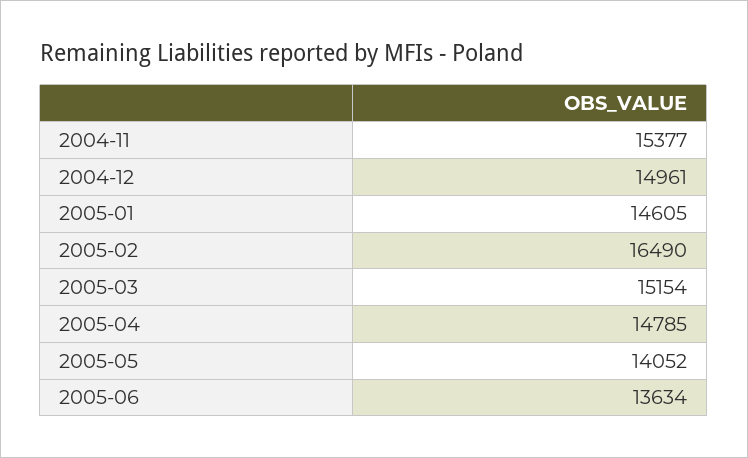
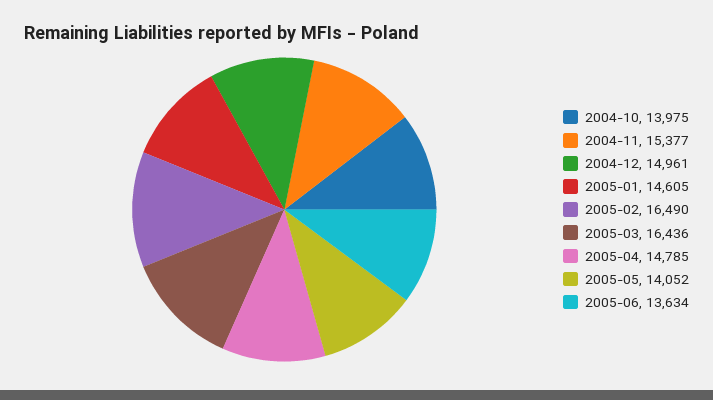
2005-03: 15154 -> 16436
2004-10: none -> 13975

